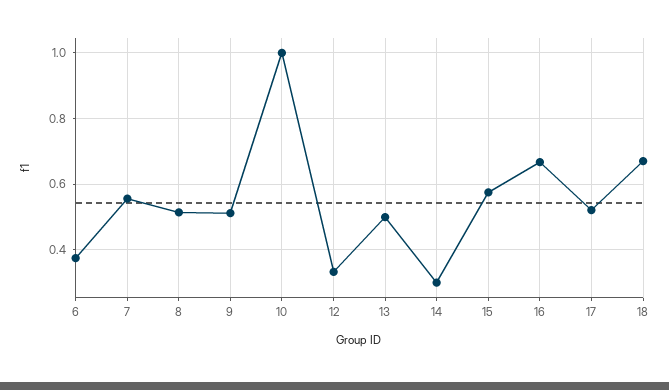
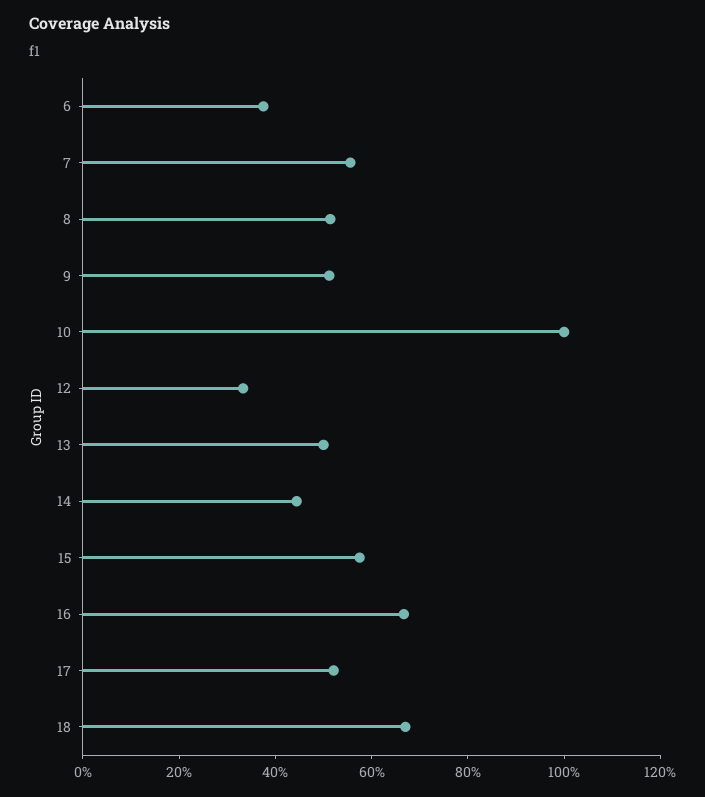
14: 0.3 -> 0.45

